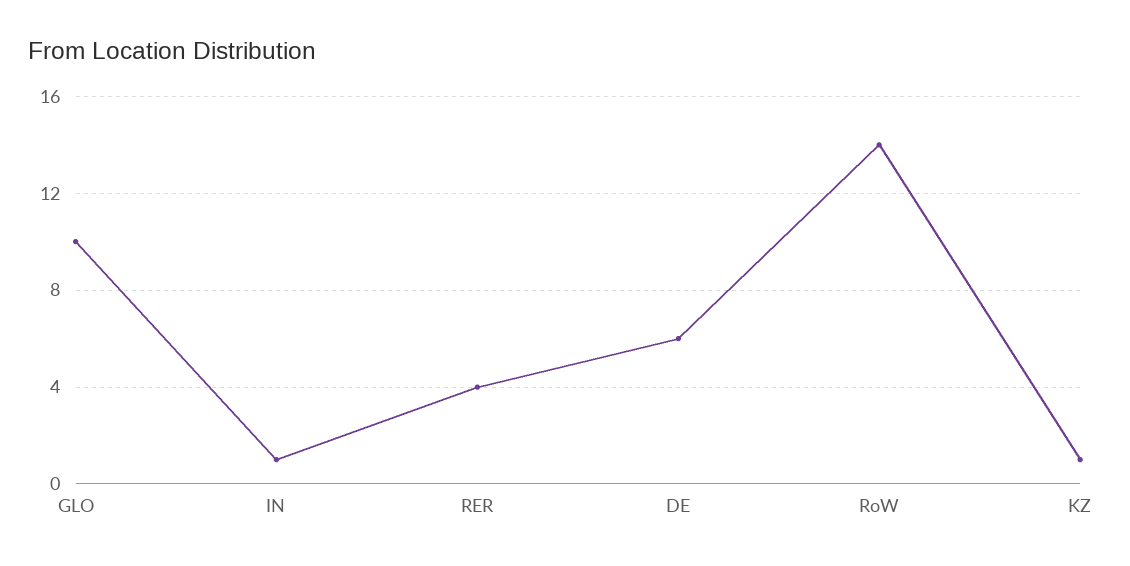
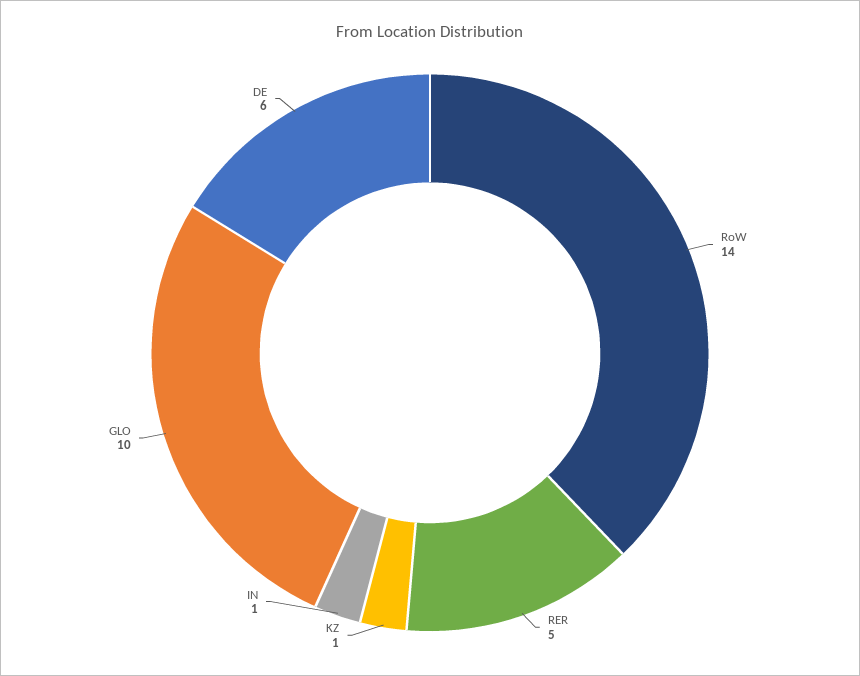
RER: 4 -> 5

